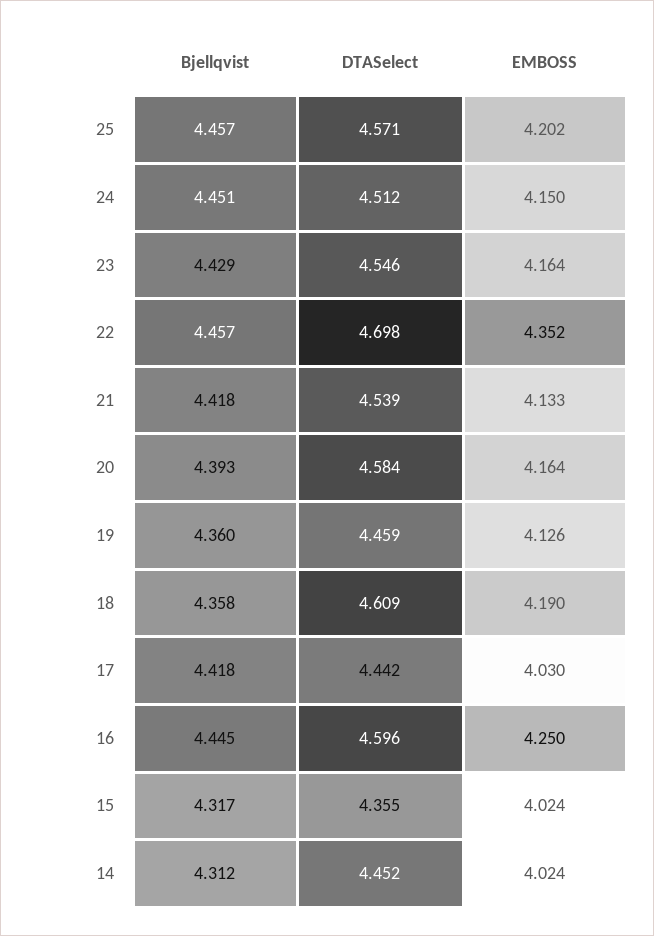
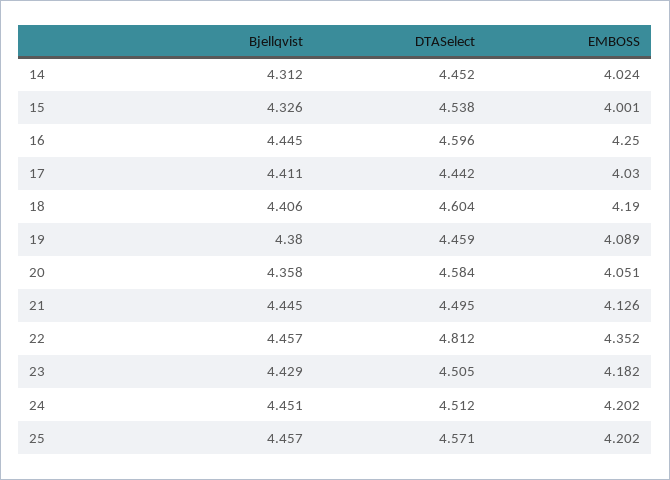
EMBOSS, 24: 4.15 -> 4.202
DTASelect, 23: 4.546 -> 4.505
EMBOSS, 23: 4.164 -> 4.182
DTASelect, 22: 4.698 -> 4.812
Bjellqvist, 21: 4.418 -> 4.445
DTASelect, 21: 4.539 -> 4.495
EMBOSS, 21: 4.133 -> 4.126
Bjellqvist, 20: 4.393 -> 4.358
EMBOSS, 20: 4.164 -> 4.051
Bjellqvist, 19: 4.36 -> 4.38
EMBOSS, 19: 4.126 -> 4.089
Bjellqvist, 18: 4.358 -> 4.406
DTASelect, 18: 4.609 -> 4.604
Bjellqvist, 17: 4.418 -> 4.411
Bjellqvist, 15: 4.317 -> 4.326
DTASelect, 15: 4.355 -> 4.538
EMBOSS, 15: 4.024 -> 4.001

